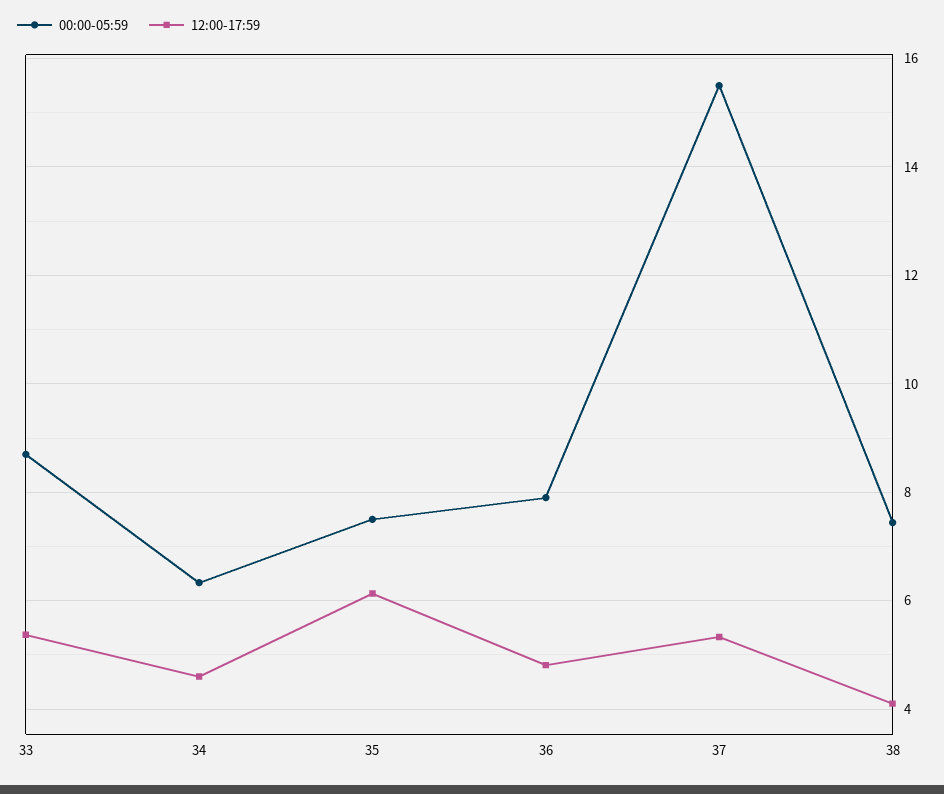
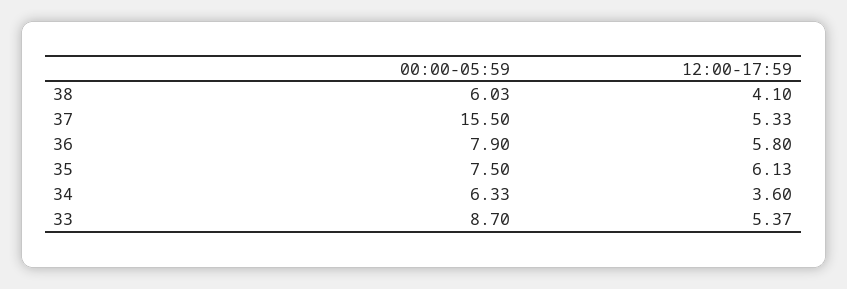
12:00-17:59, 34: 4.6 -> 3.6
12:00-17:59, 36: 4.8 -> 5.8
00:00-05:59, 38: 7.4 -> 6.03

